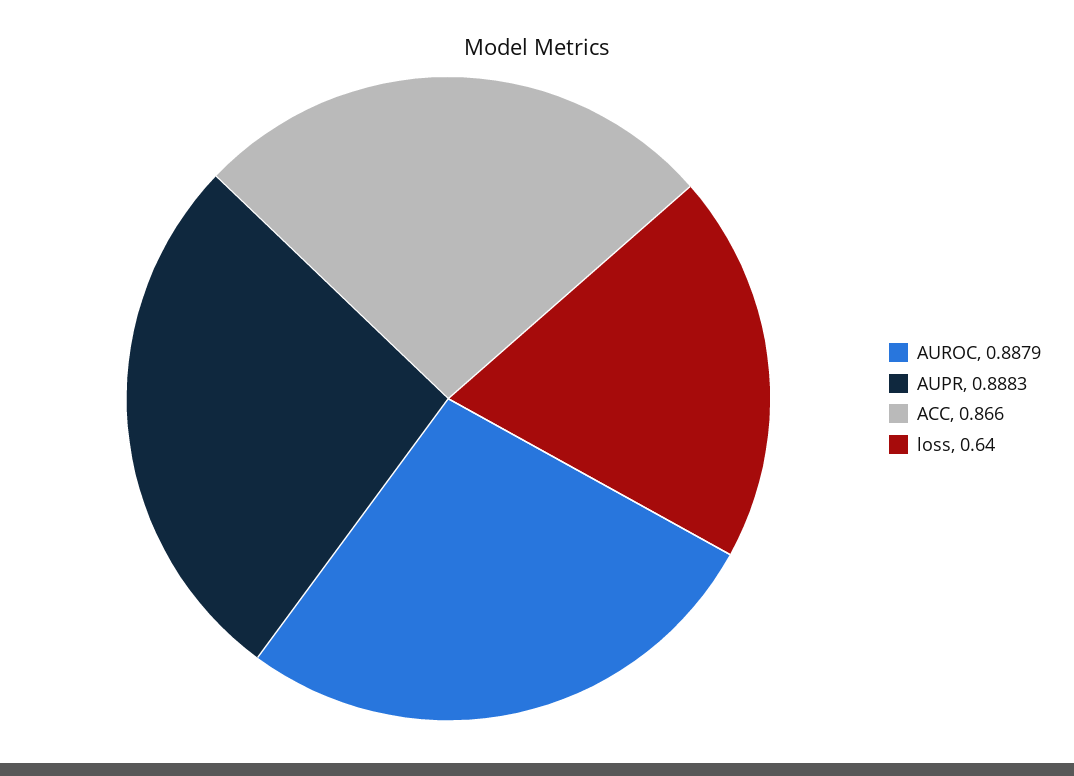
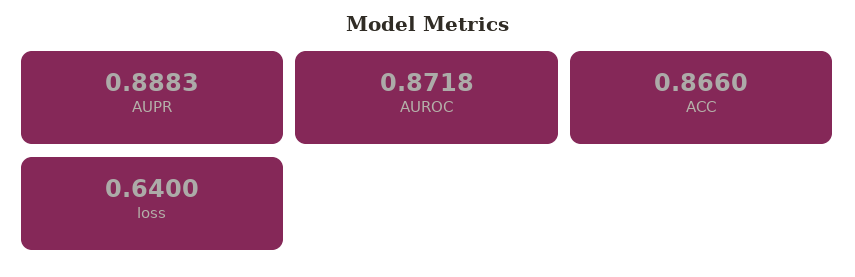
AUROC: 0.8879 -> 0.8718

